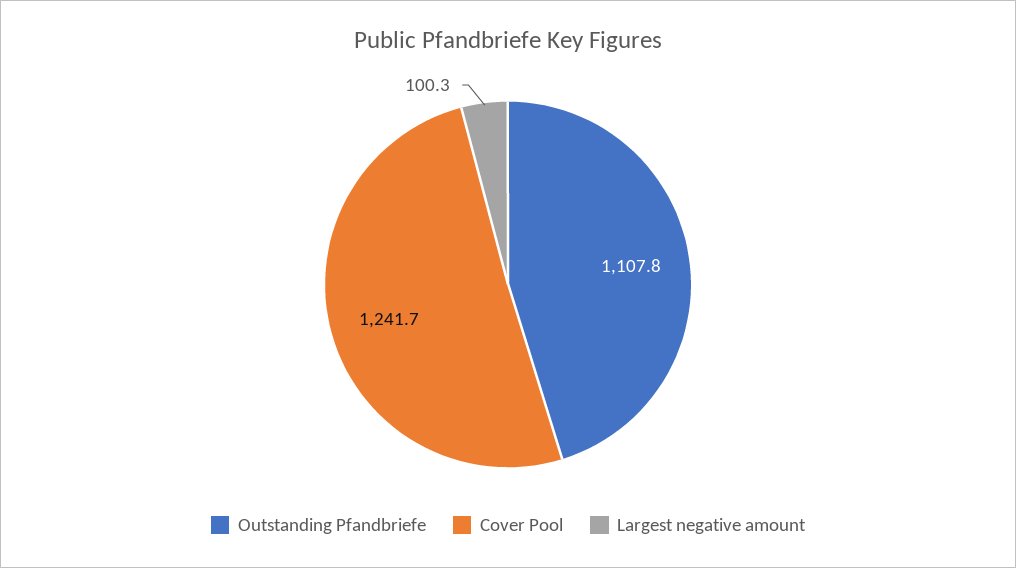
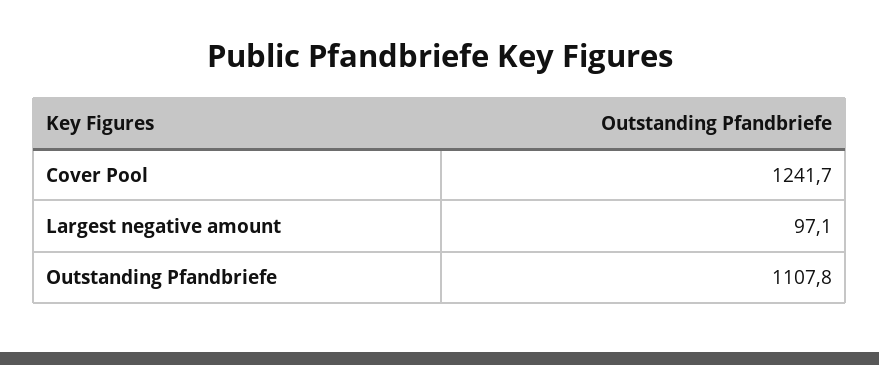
Largest negative amount: 100.3 -> 97.1

